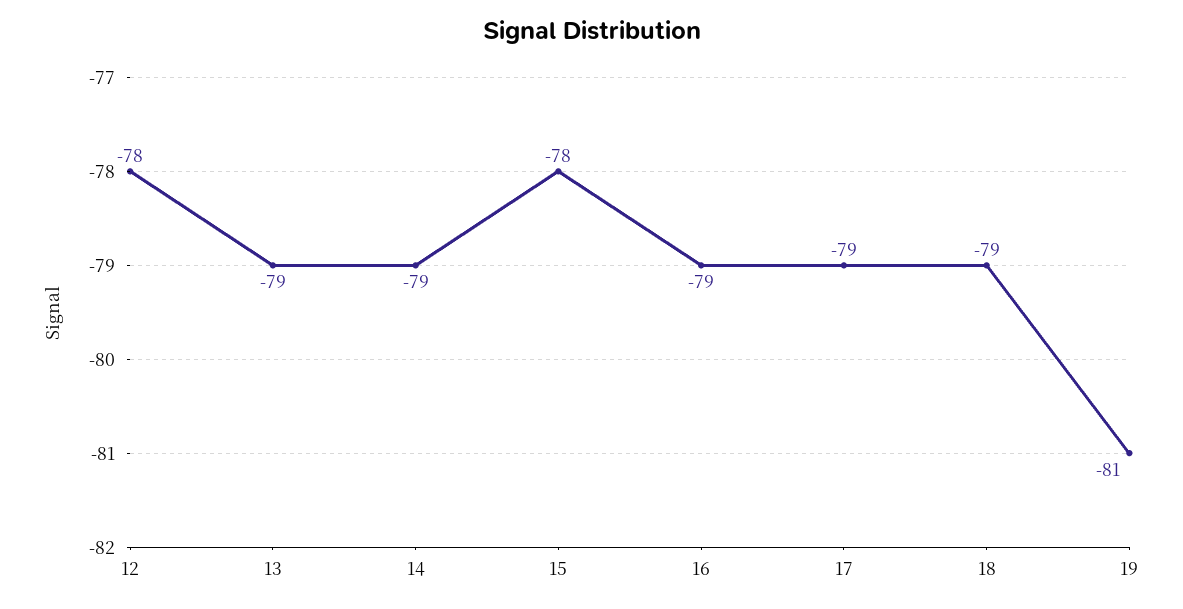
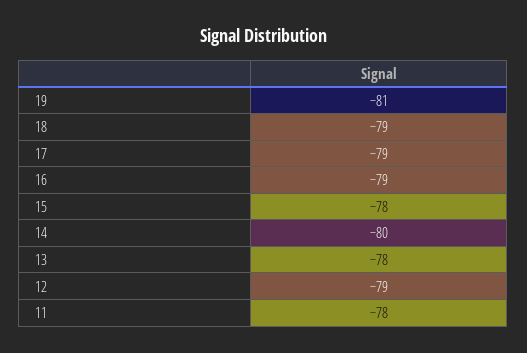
12: -78 -> -79
13: -79 -> -78
14: -79 -> -80
11: none -> -78

